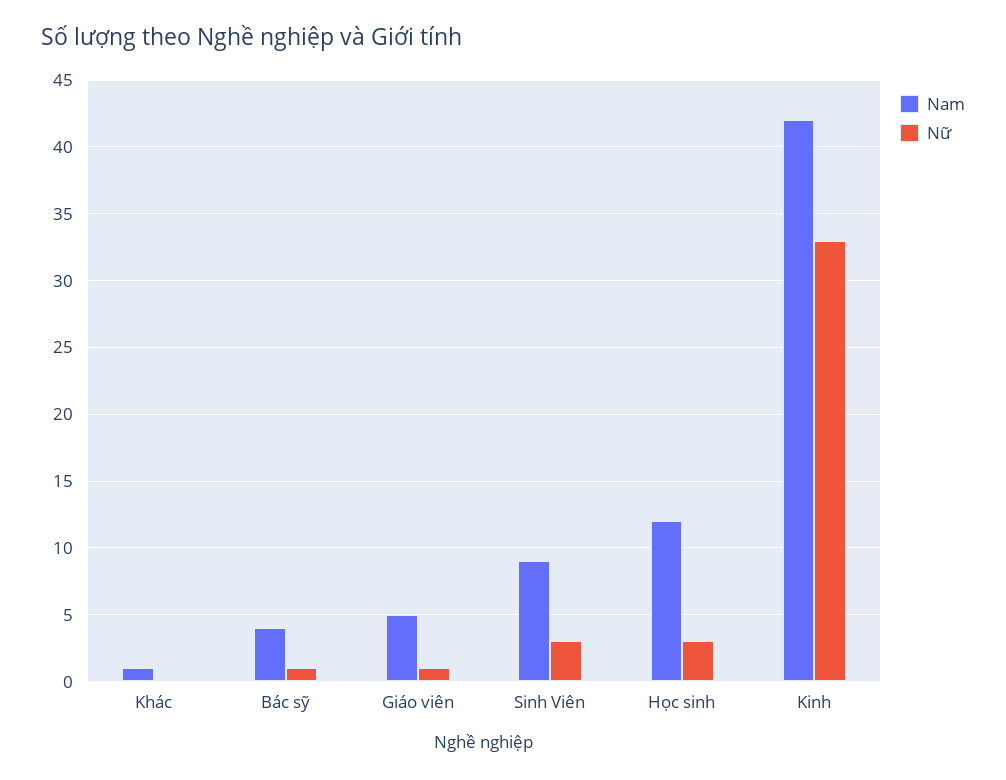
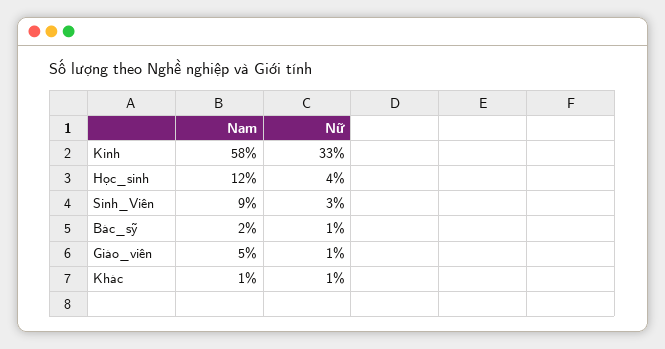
Nữ, Khác: 0 -> 1
Nam, Bác sỹ: 4 -> 2
Nữ, Học sinh: 3 -> 4
Nam, Kinh: 42 -> 58

